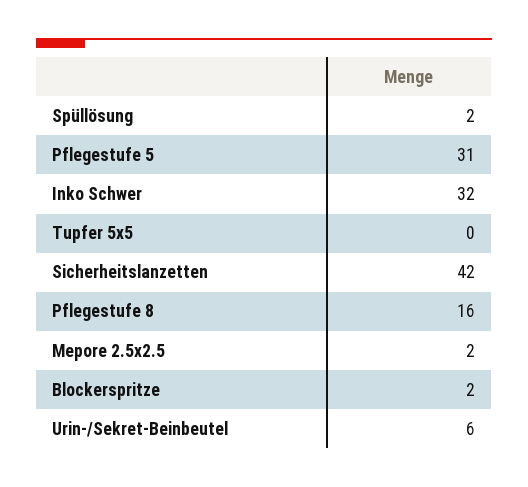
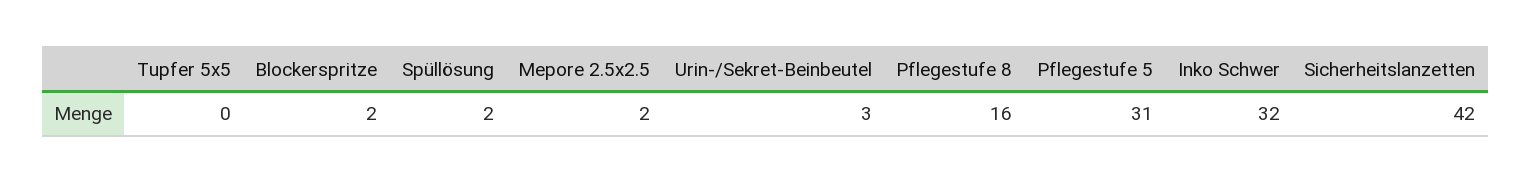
Urin-/Sekret-Beinbeutel: 6 -> 3

